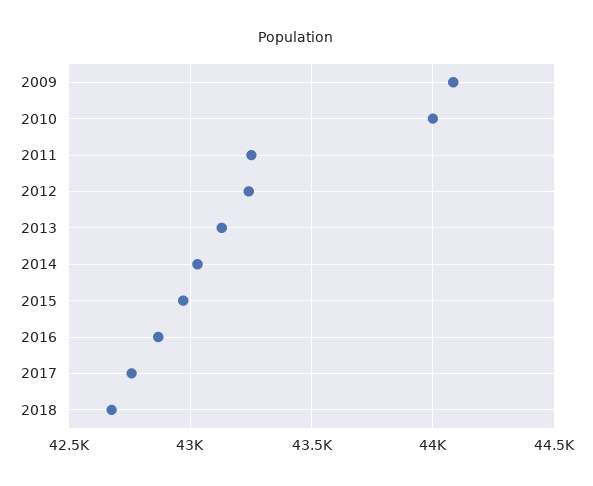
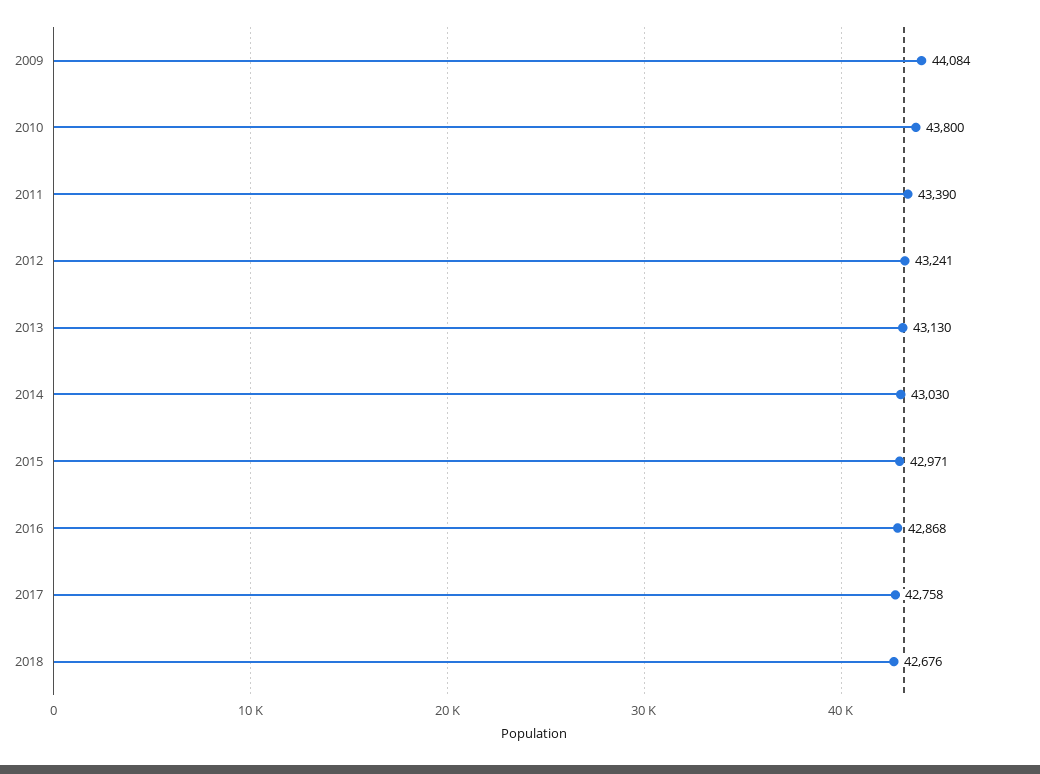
2010: 44000 -> 43800
2011: 43250 -> 43390

